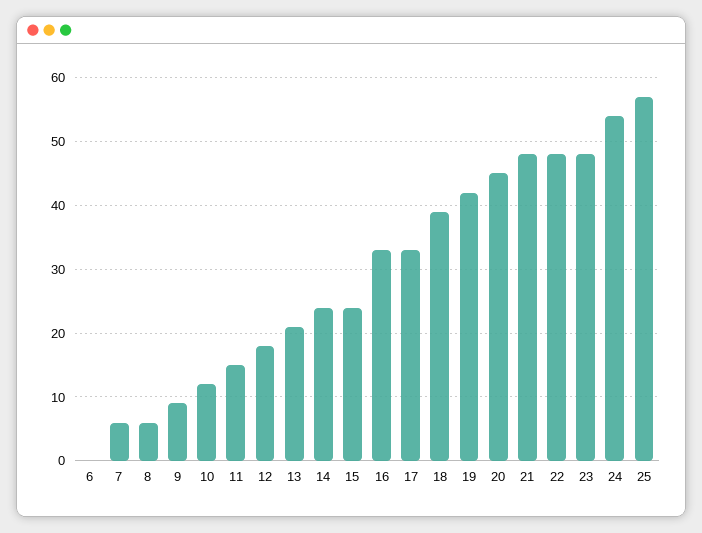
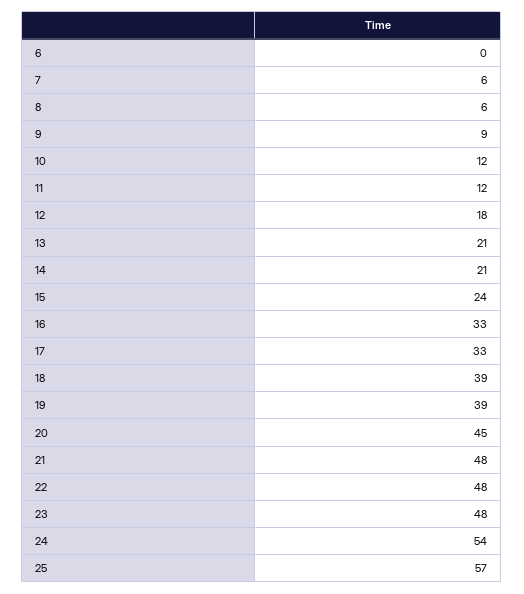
11: 15 -> 12
14: 24 -> 21
19: 42 -> 39

